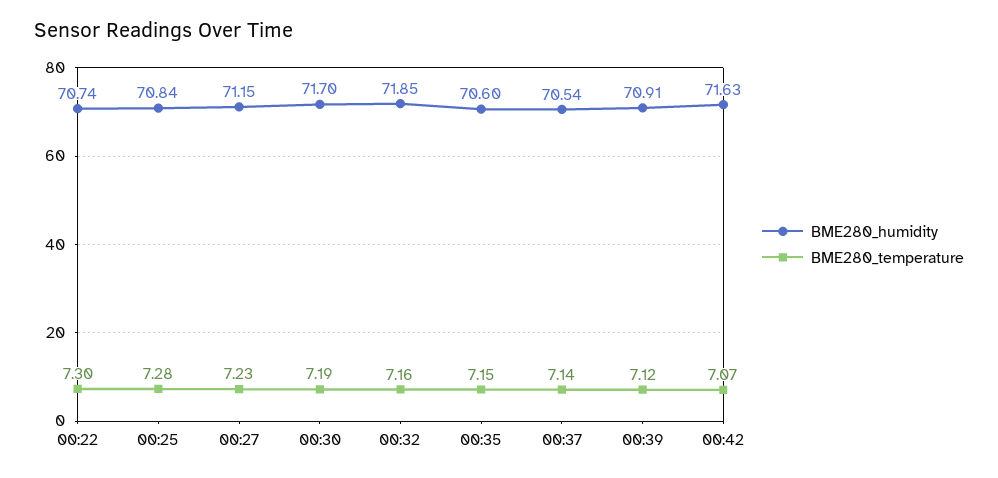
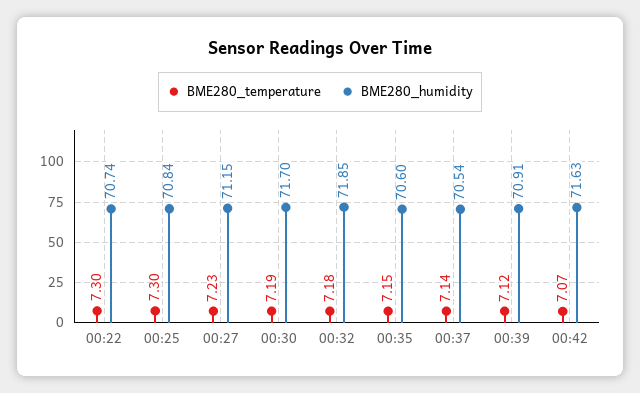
BME280_temperature, 00:25: 7.28 -> 7.3
BME280_temperature, 00:32: 7.16 -> 7.18

